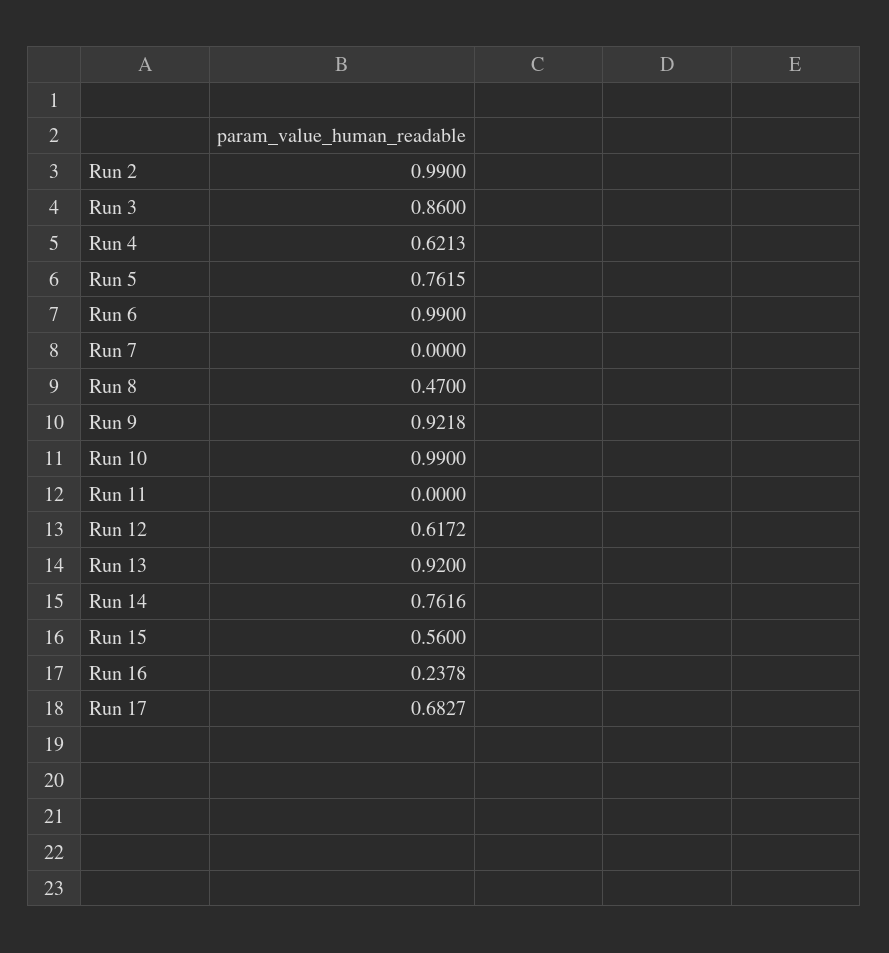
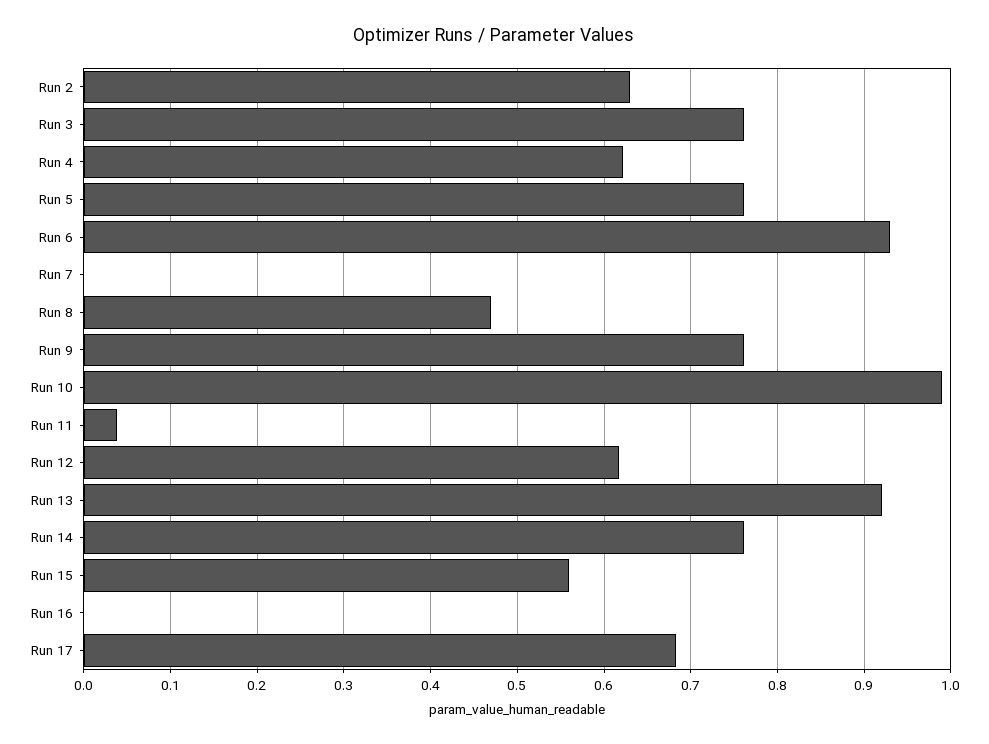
Run 2: 0.99 -> 0.63
Run 3: 0.86 -> 0.76
Run 6: 0.99 -> 0.93
Run 9: 0.9218 -> 0.76
Run 11: 0 -> 0.04
Run 16: 0.2378 -> 0

